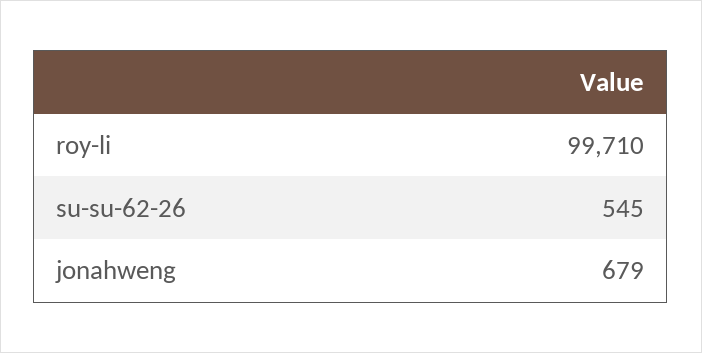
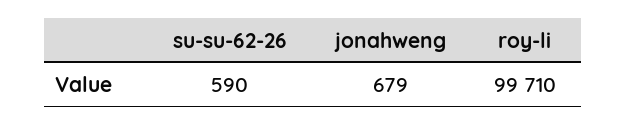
su-su-62-26: 545 -> 590

